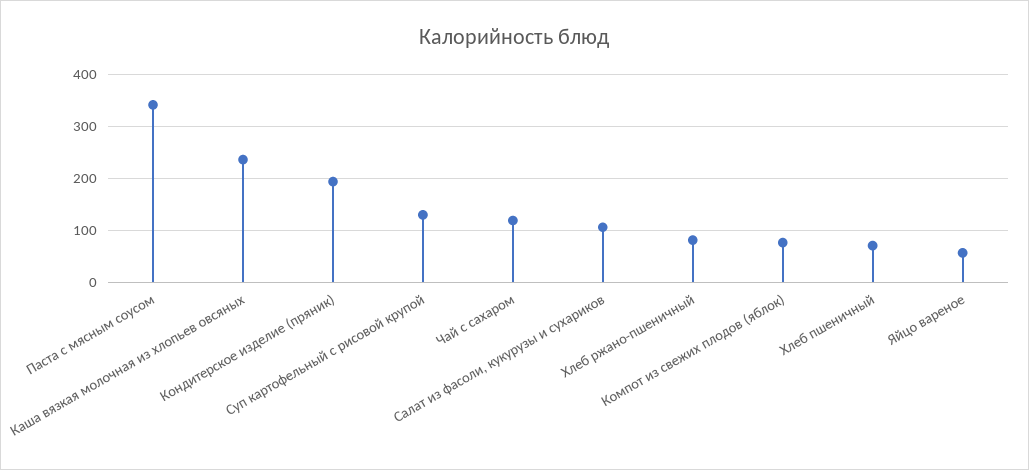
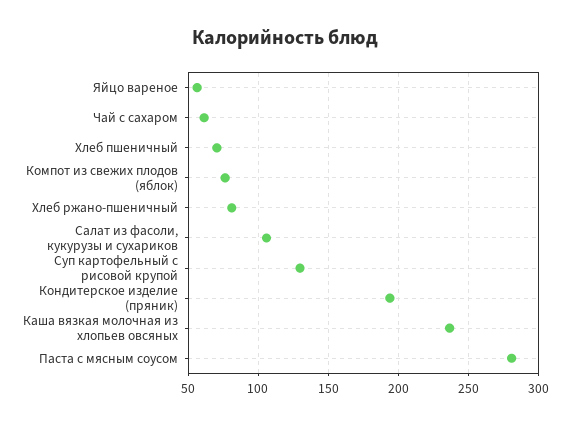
Паста с мясным соусом: 340 -> 280
Чай с сахаром: 120 -> 60

